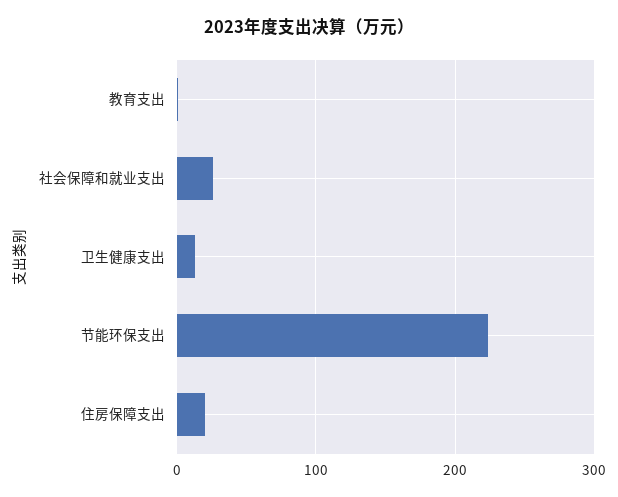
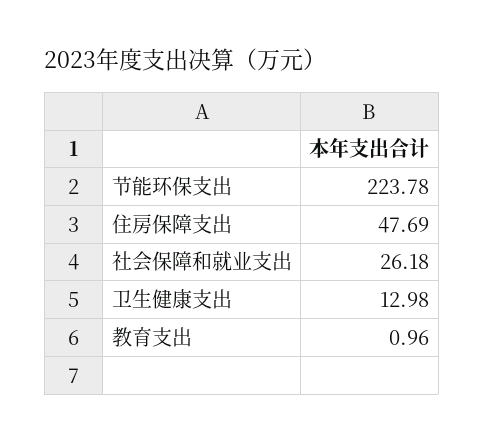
住房保障支出: 20 -> 47.69

